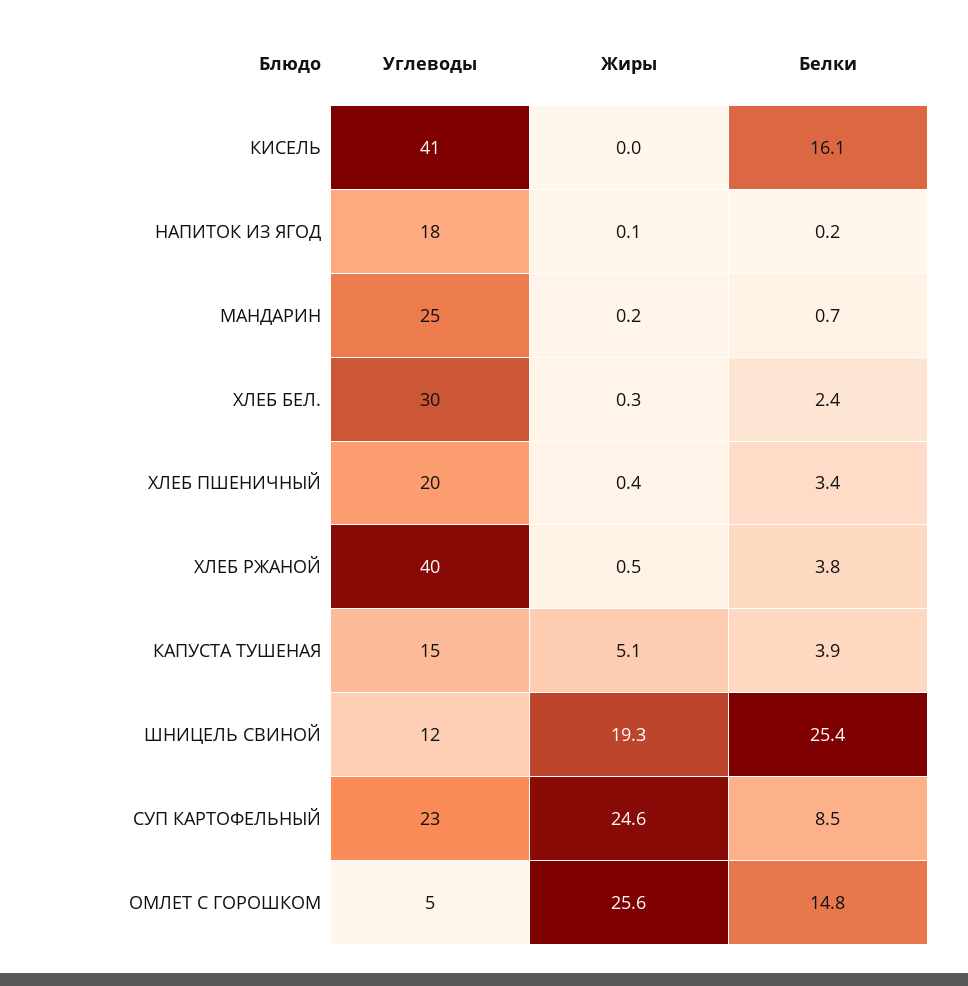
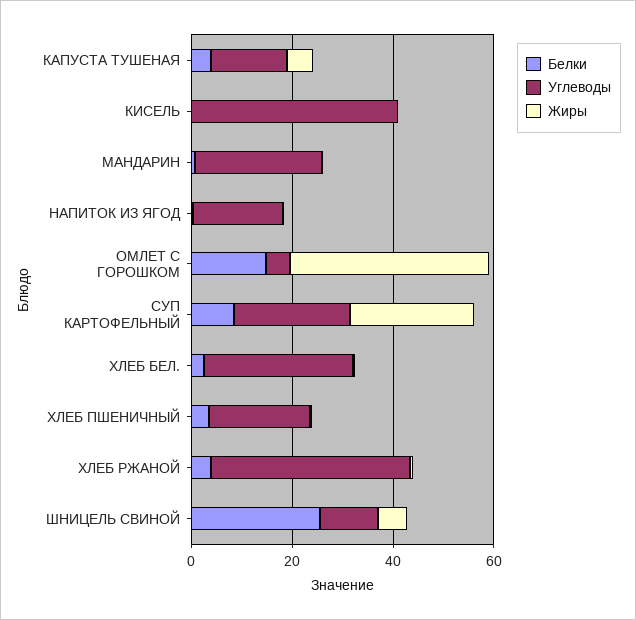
Белки, КИСЕЛЬ: 16.1 -> 0
Жиры, ШНИЦЕЛЬ СВИНОЙ: 19.3 -> 5
Жиры, ОМЛЕТ С ГОРОШКОМ: 25.6 -> 40

